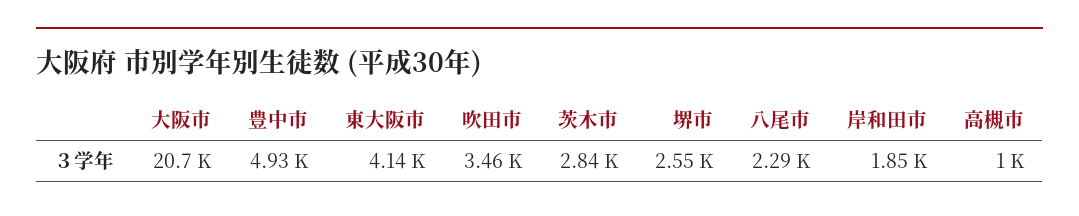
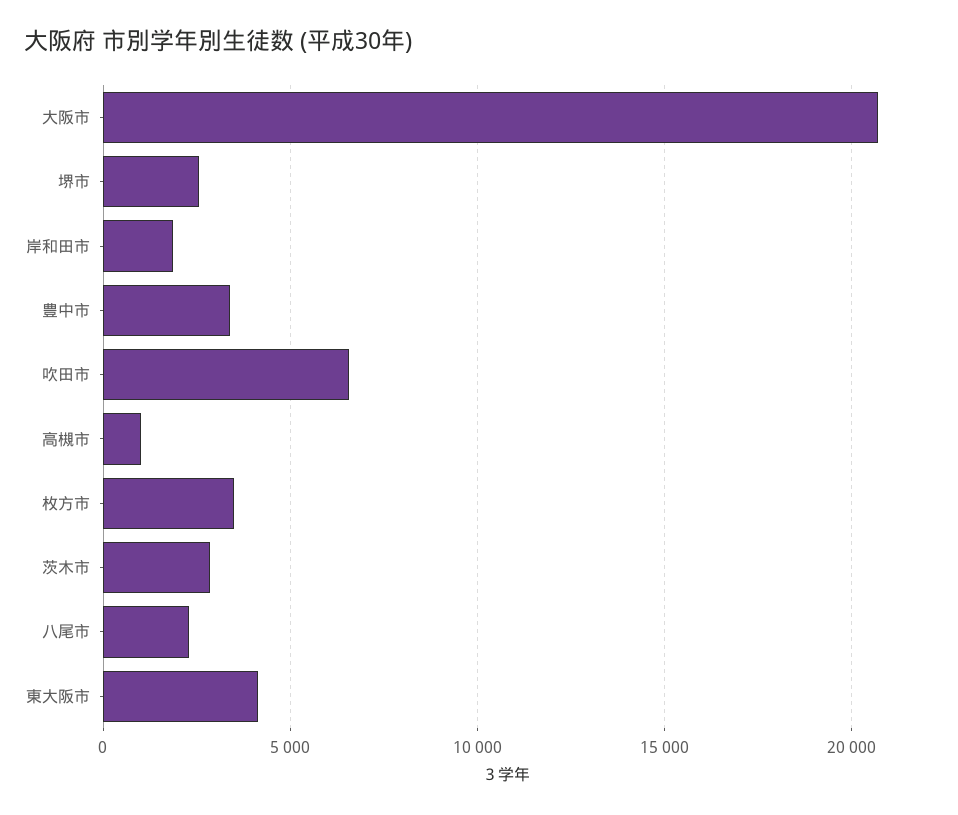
豊中市: 4930 -> 3500
吹田市: 3460 -> 6500
枚方市: none -> 3500

